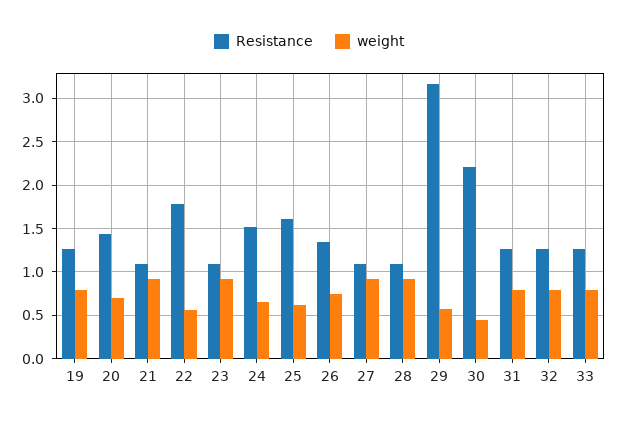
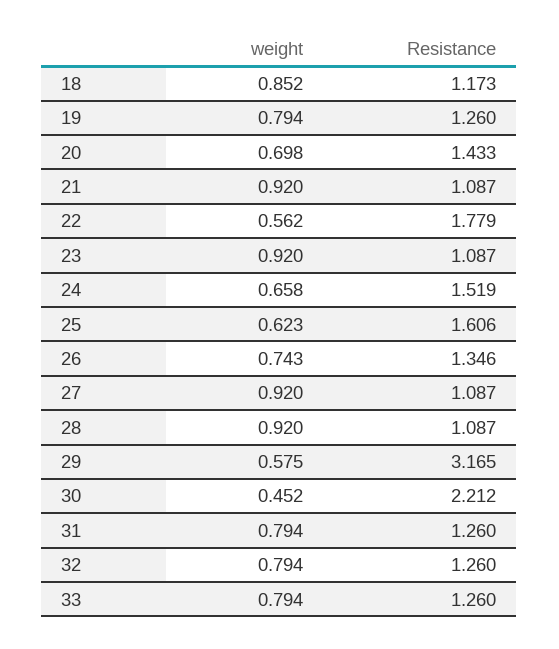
weight, 18: none -> 0.852
Resistance, 18: none -> 1.173

